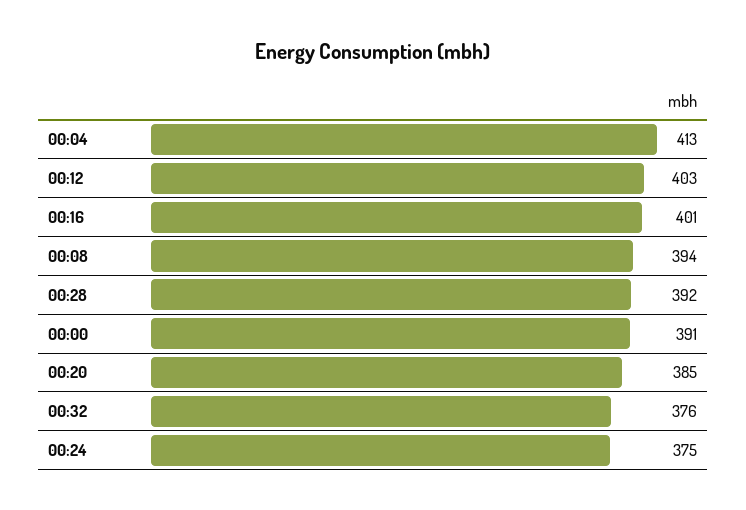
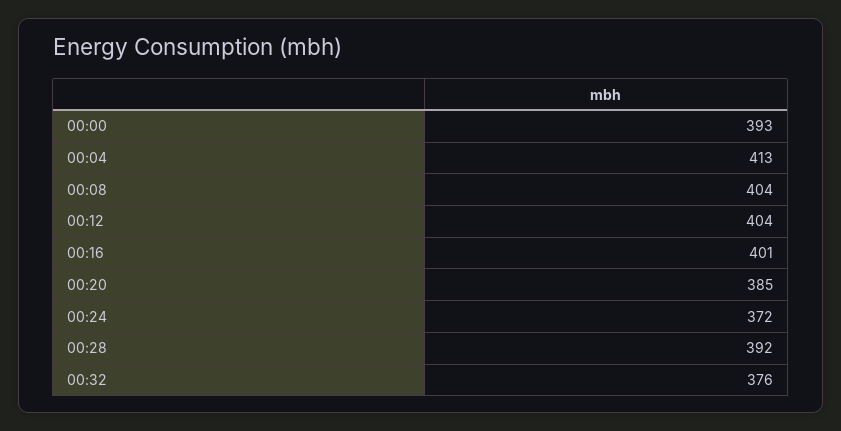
00:12: 403 -> 404
00:08: 394 -> 404
00:00: 391 -> 393
00:24: 375 -> 372

